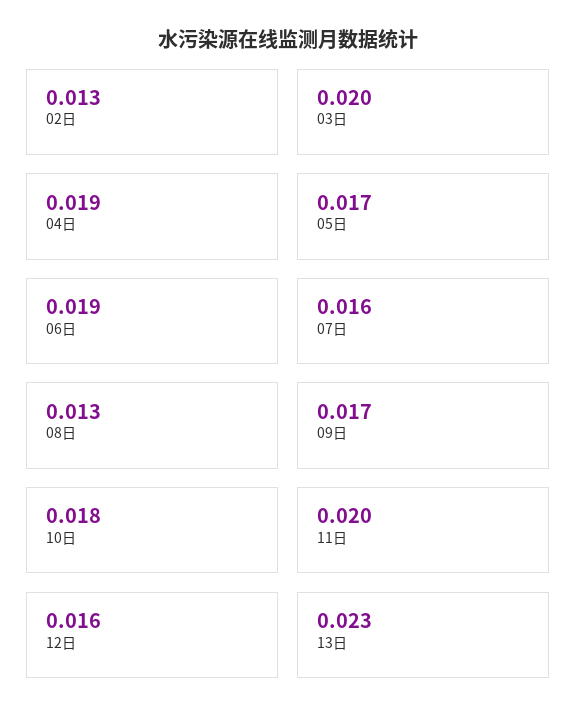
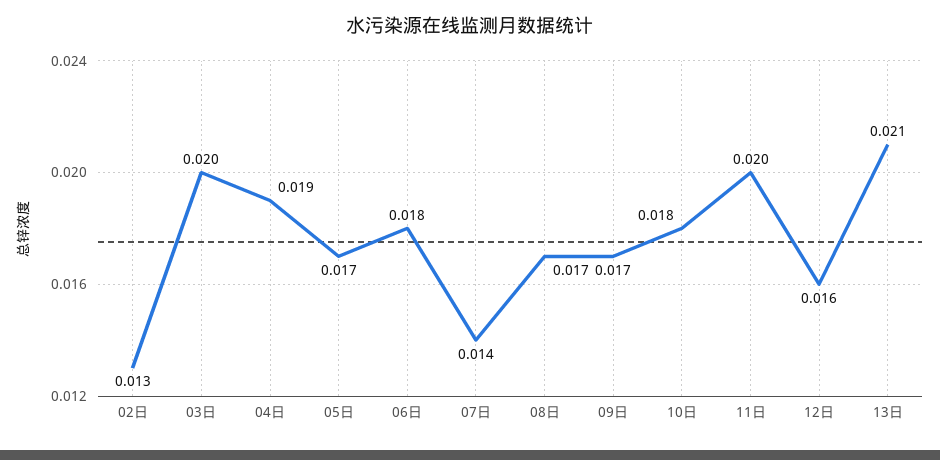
06日: 0.019 -> 0.018
07日: 0.016 -> 0.014
08日: 0.013 -> 0.017
13日: 0.023 -> 0.021

